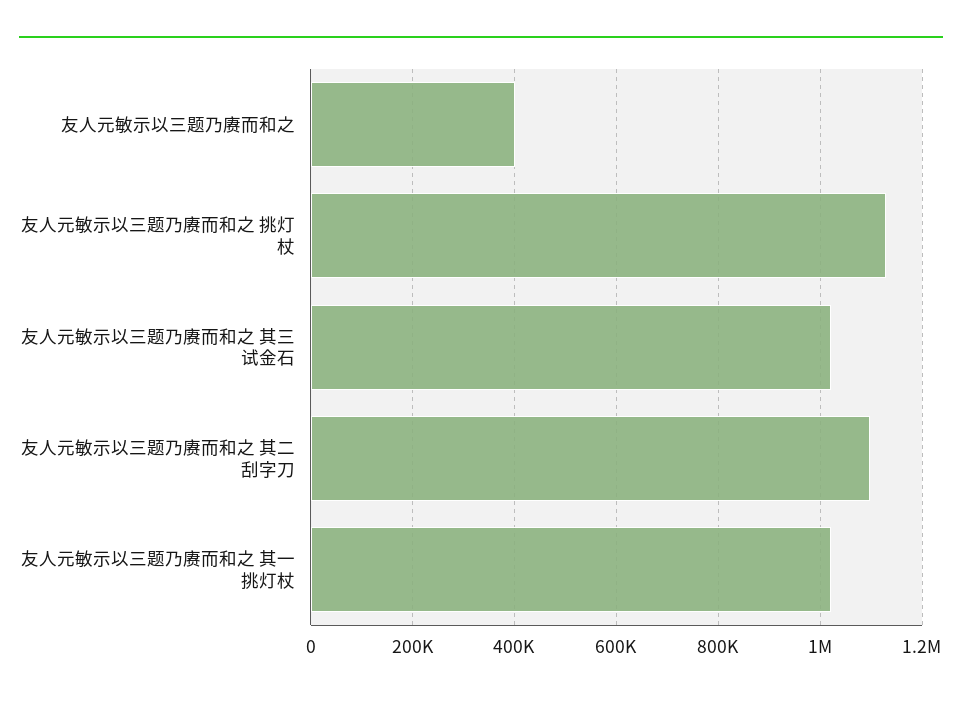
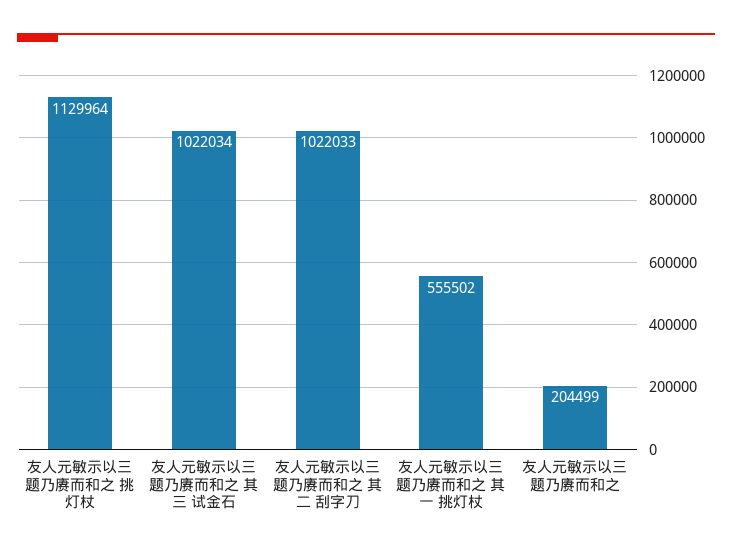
友人元敏示以三题乃赓而和之: 400000 -> 204499
友人元敏示以三题乃赓而和之 其二 刮字刀: 1100000 -> 1022033
友人元敏示以三题乃赓而和之 其一 挑灯杖: 1020000 -> 555502

